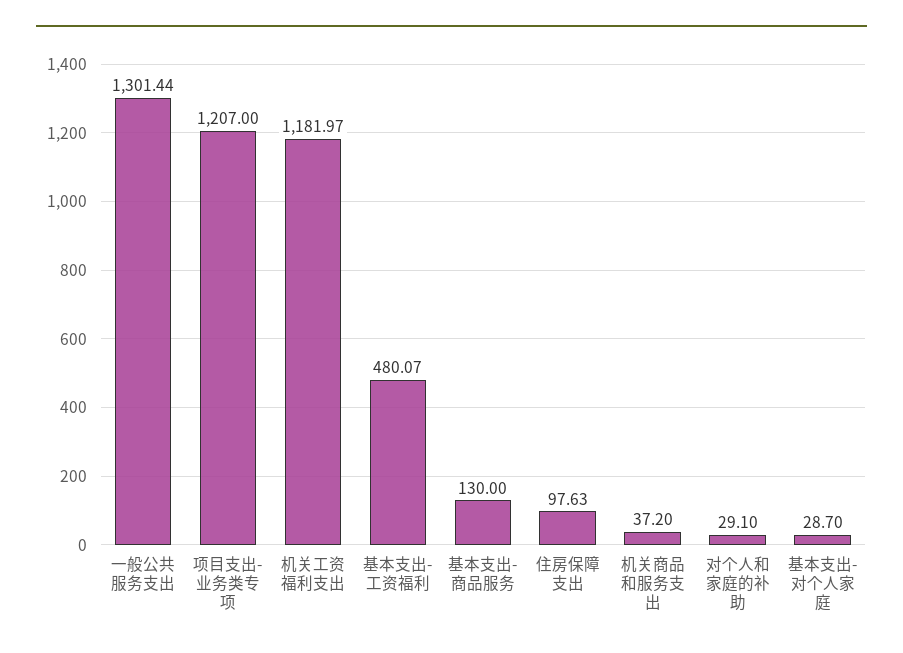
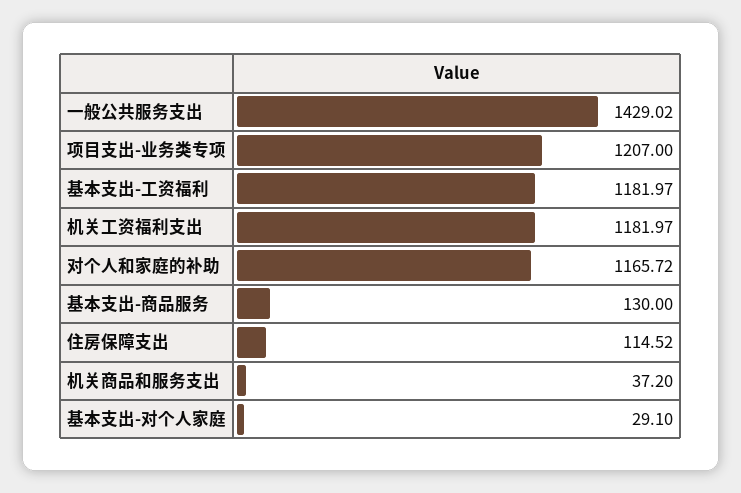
一般公共服务支出: 1301.44 -> 1429.02
基本支出-工资福利: 480.07 -> 1181.97
住房保障支出: 97.63 -> 114.52
对个人和家庭的补助: 29.1 -> 1165.72
基本支出-对个人家庭: 28.7 -> 29.1

